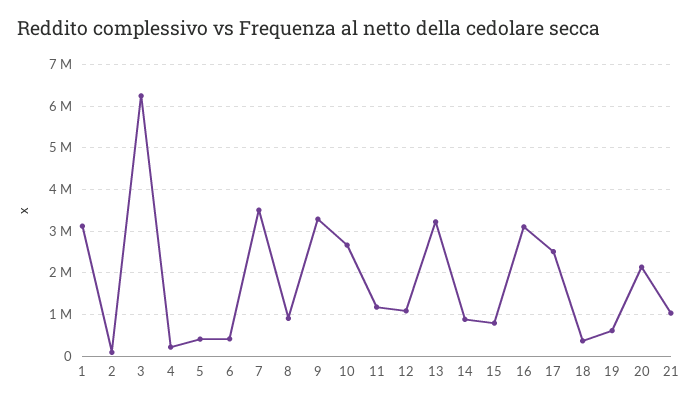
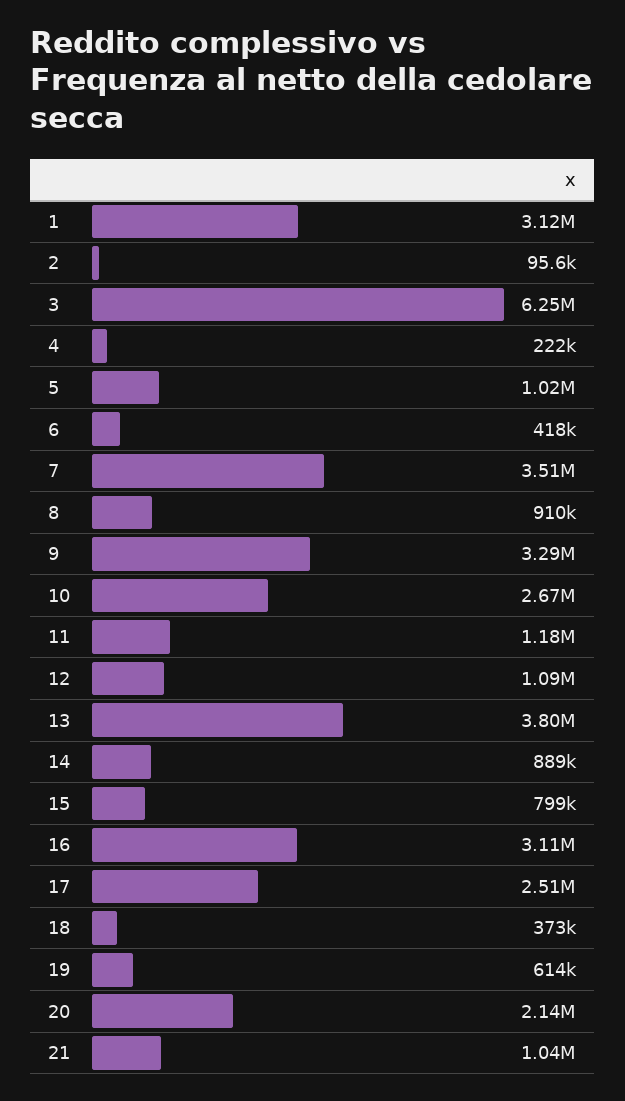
5: 400000 -> 1020000
13: 3200000 -> 3800000

